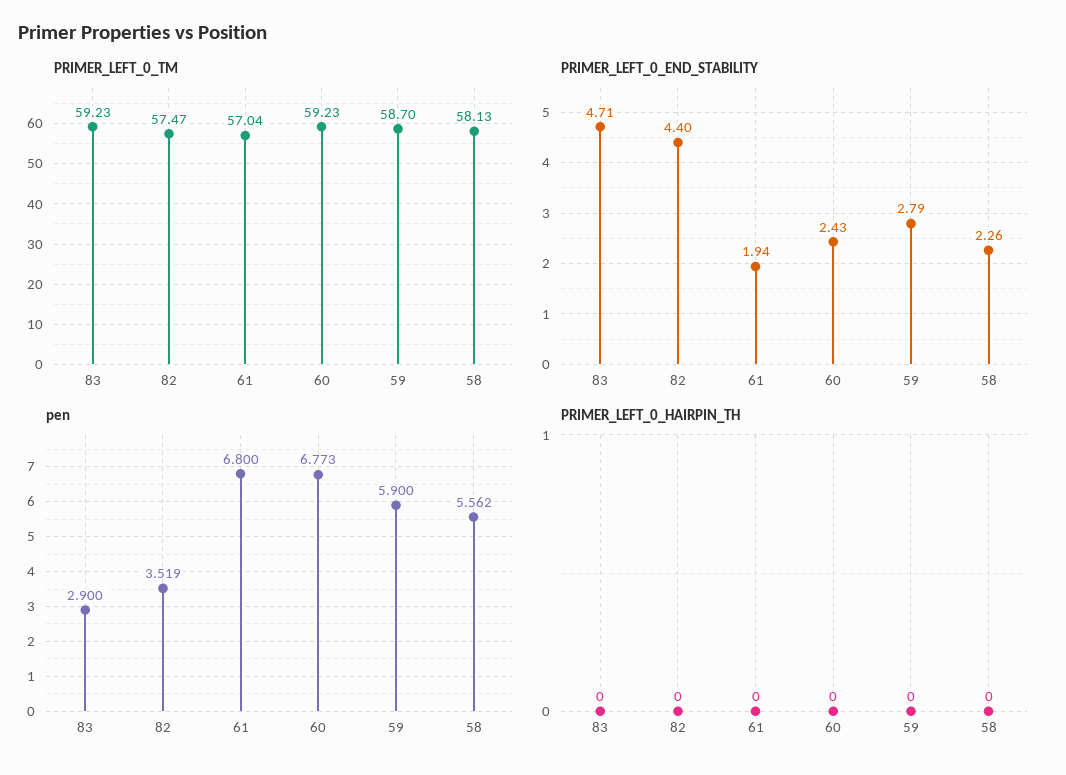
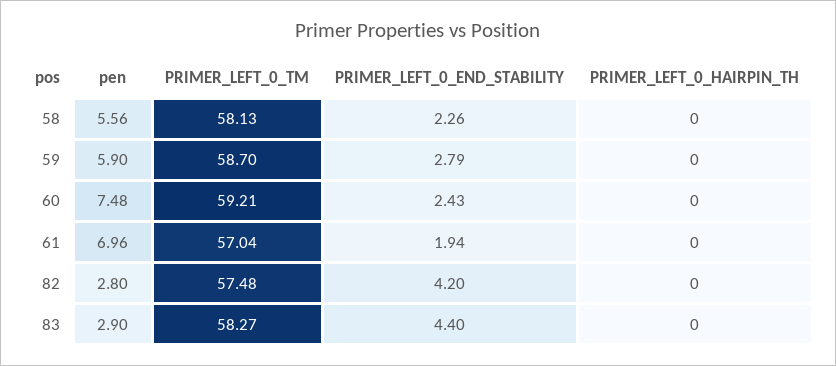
PRIMER_LEFT_0_TM, 83: 59.23 -> 58.27
PRIMER_LEFT_0_TM, 82: 57.47 -> 57.48
PRIMER_LEFT_0_TM, 60: 59.23 -> 59.21
PRIMER_LEFT_0_END_STABILITY, 83: 4.71 -> 4.4
PRIMER_LEFT_0_END_STABILITY, 82: 4.4 -> 4.2
pen, 82: 3.519 -> 2.8
pen, 61: 6.8 -> 6.96
pen, 60: 6.773 -> 7.48

